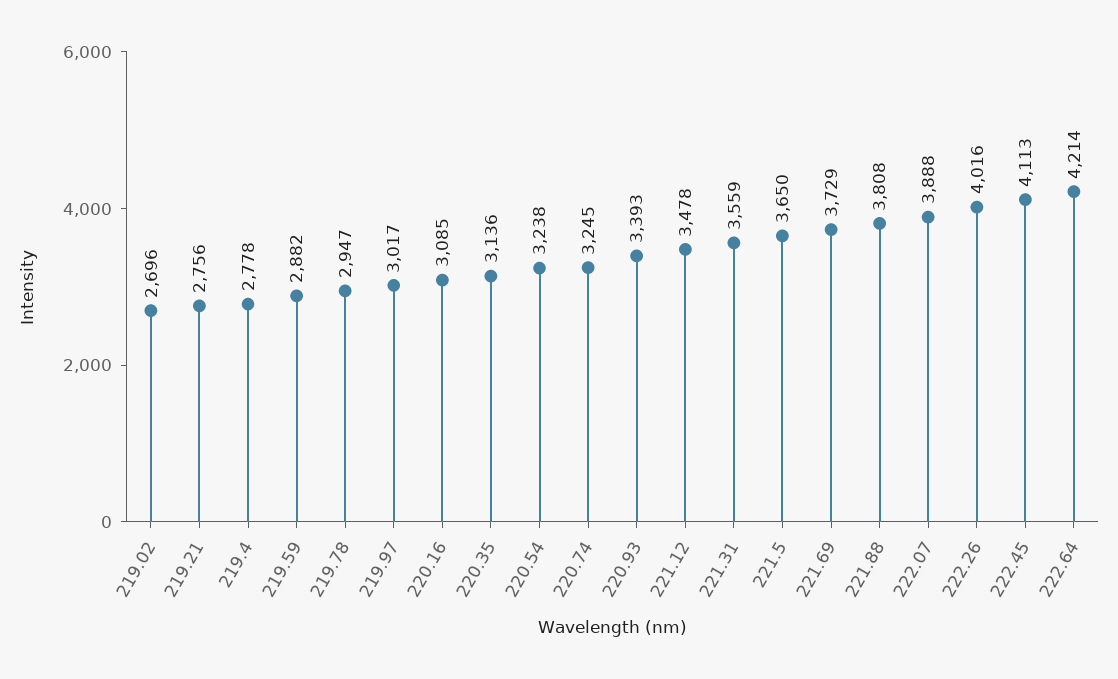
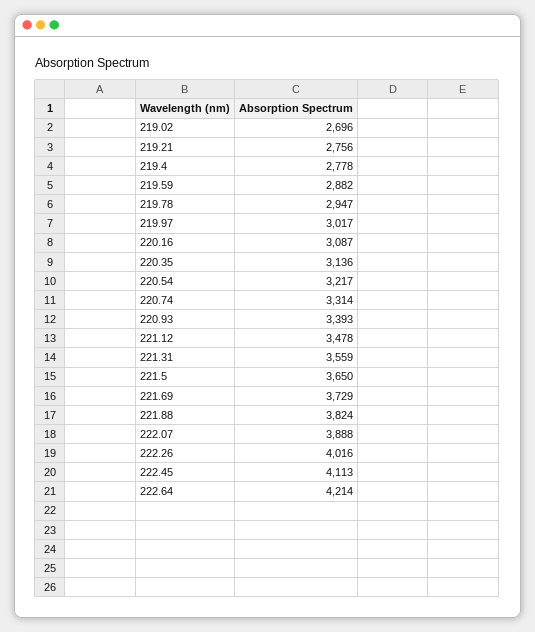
220.16: 3085 -> 3087
220.54: 3238 -> 3217
220.74: 3245 -> 3314
221.88: 3808 -> 3824

